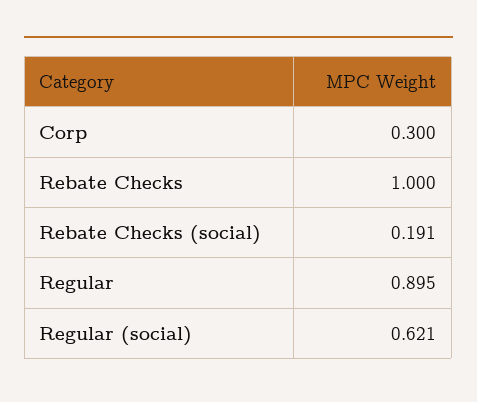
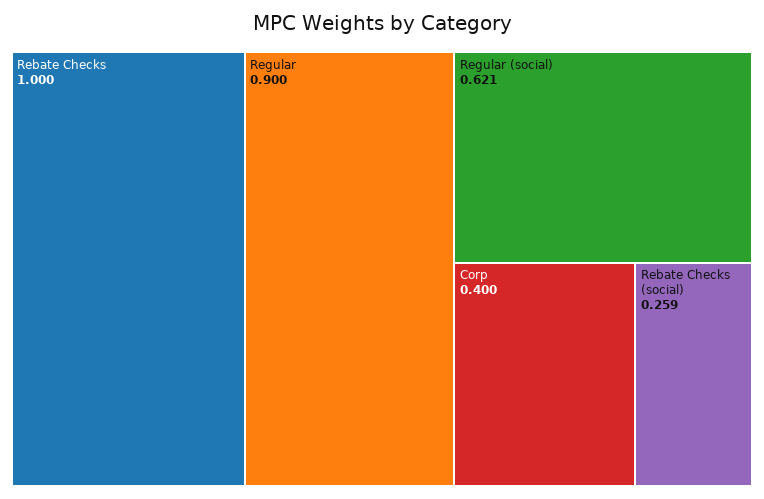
Corp: 0.3 -> 0.4
Rebate Checks (social): 0.191 -> 0.259
Regular: 0.895 -> 0.9

